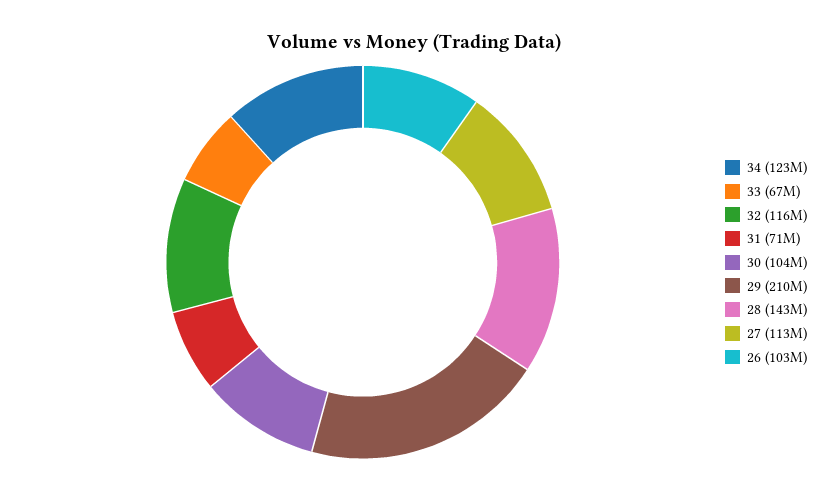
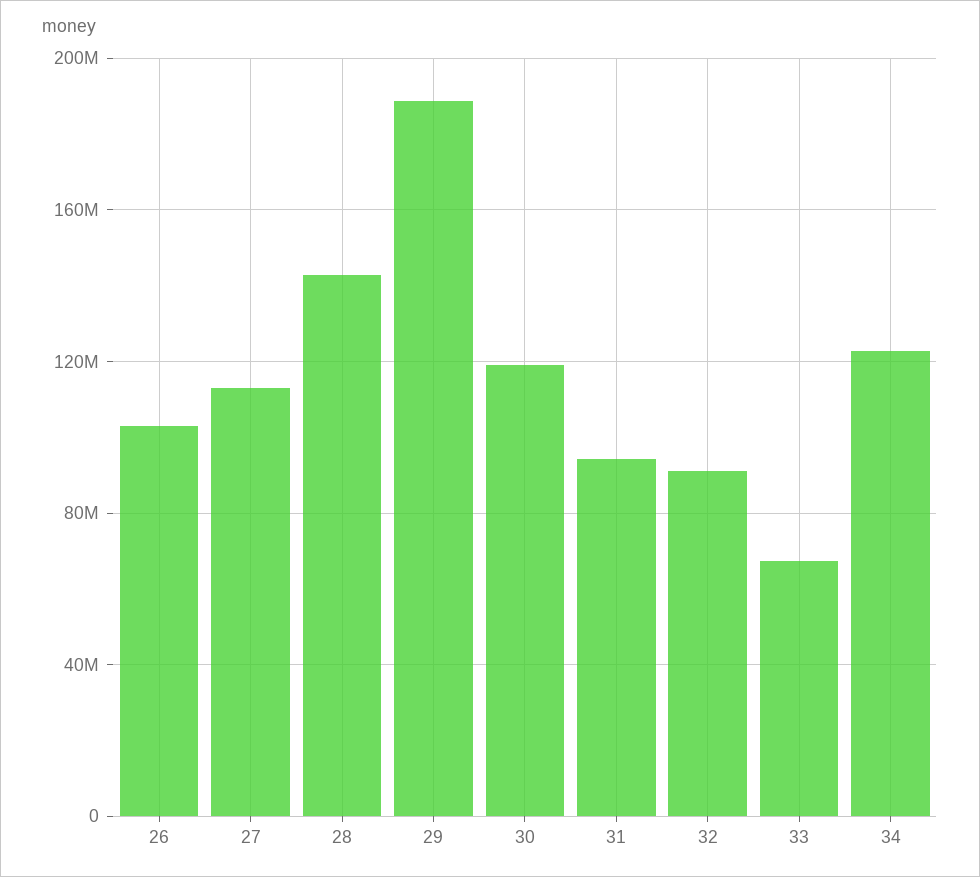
32: 116000000 -> 90000000
31: 71000000 -> 95000000
30: 104000000 -> 120000000
29: 210000000 -> 190000000

